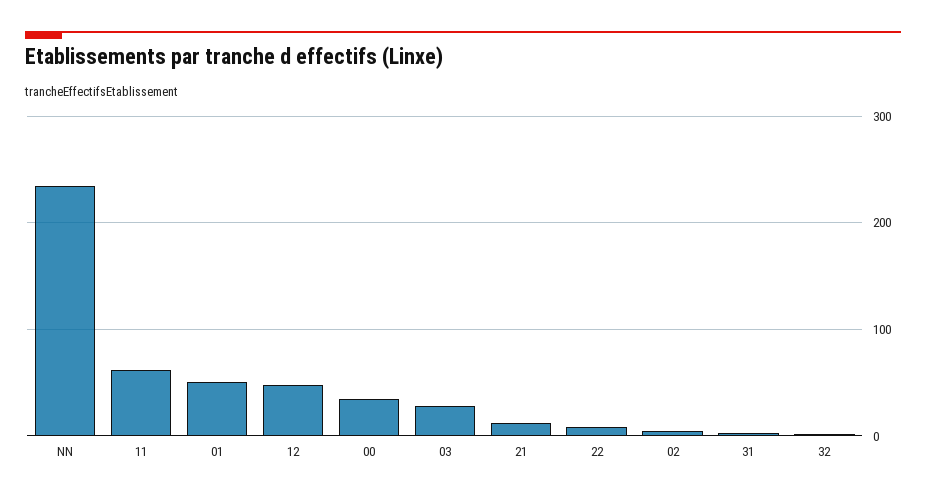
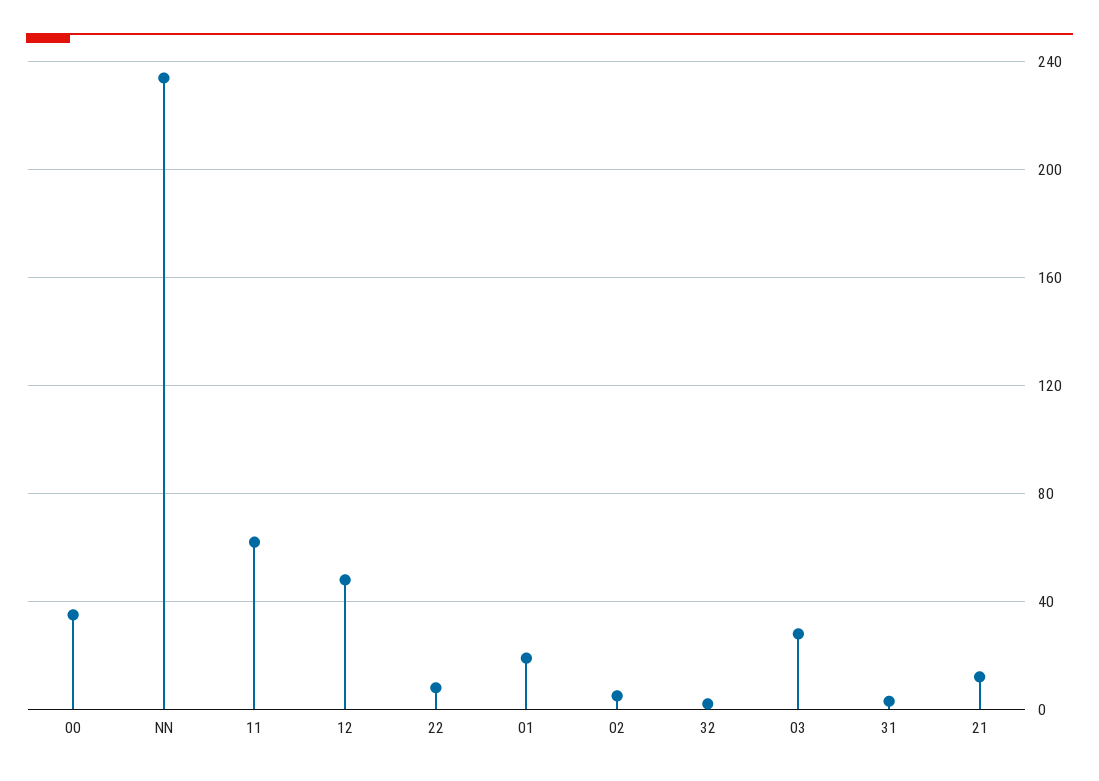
01: 50 -> 20

